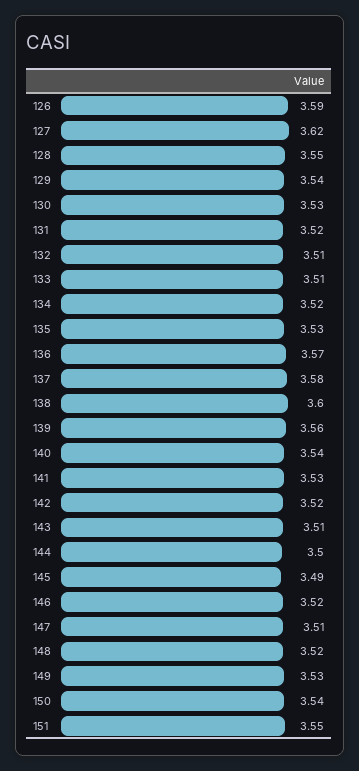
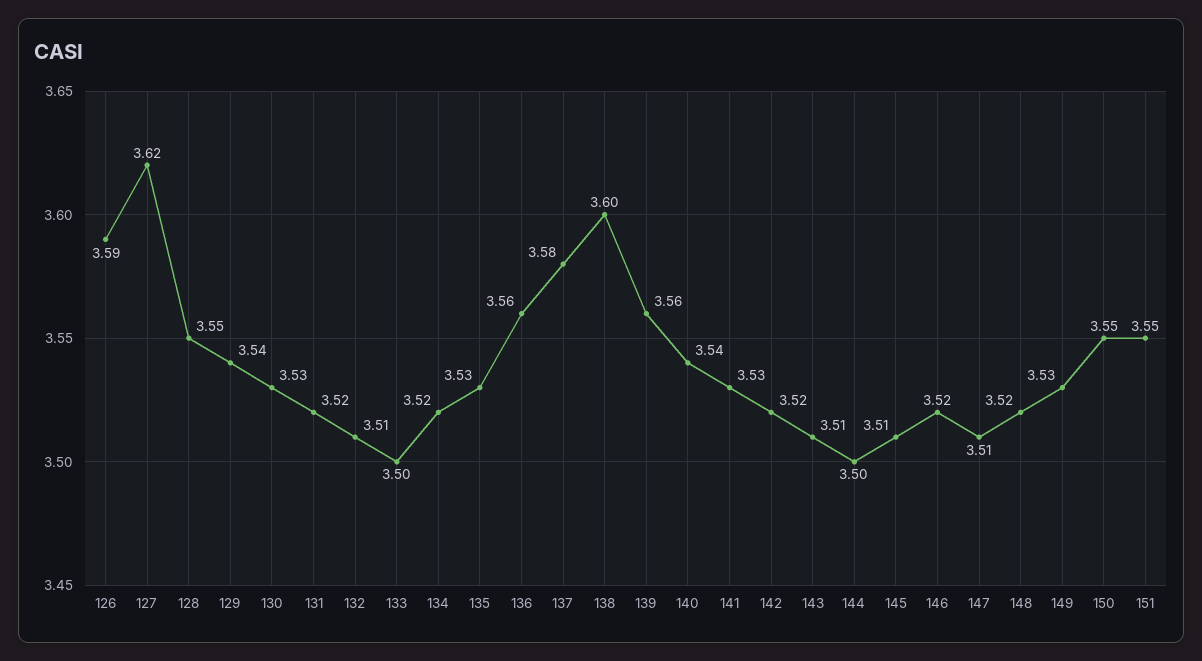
133: 3.51 -> 3.5
136: 3.57 -> 3.56
145: 3.49 -> 3.51
150: 3.54 -> 3.55

